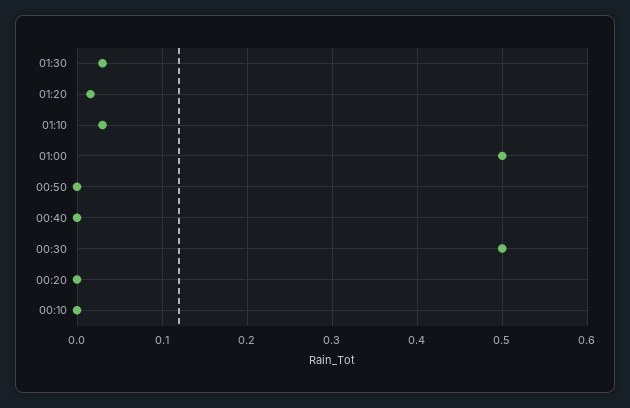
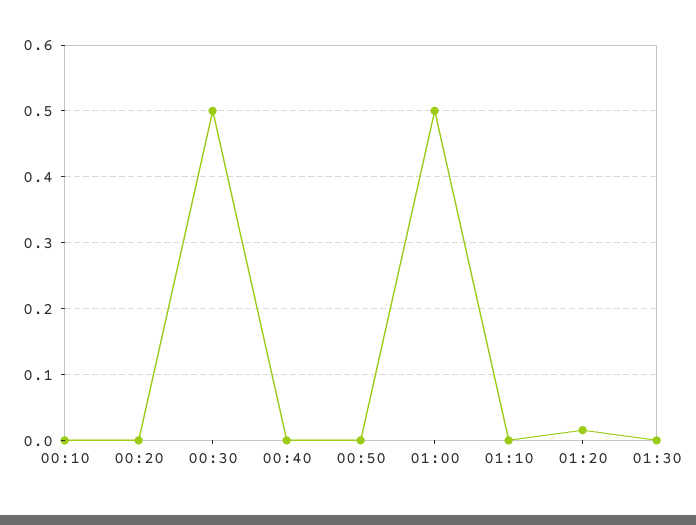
01:30: 0.03 -> 0
01:10: 0.03 -> 0

